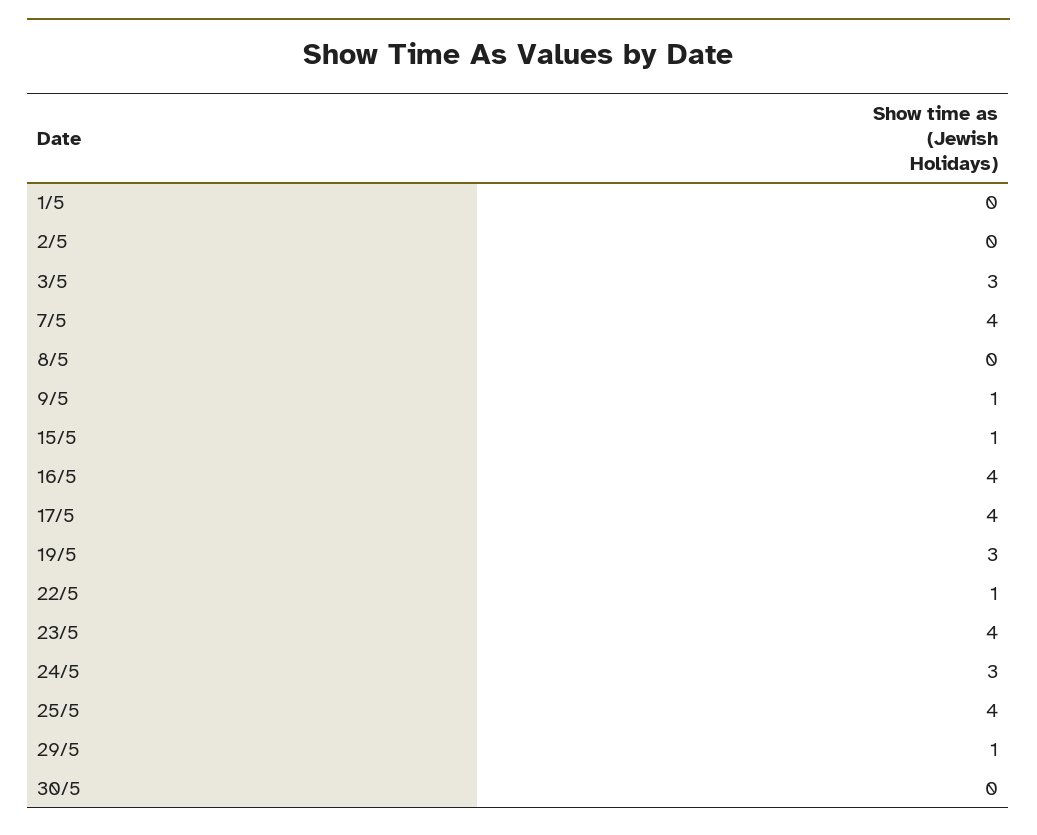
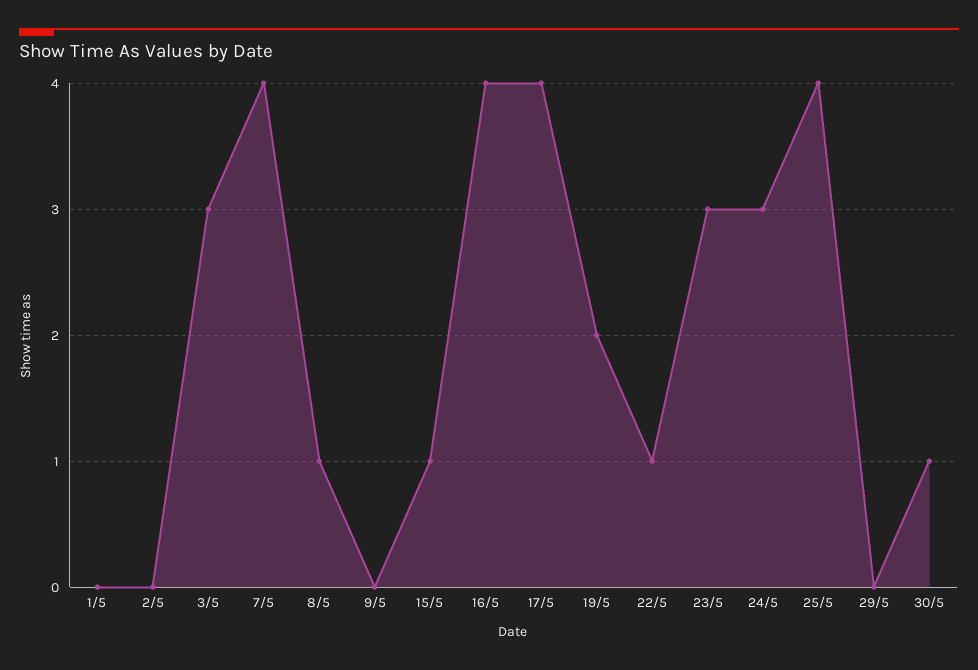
8/5: 0 -> 1
9/5: 1 -> 0
19/5: 3 -> 2
23/5: 4 -> 3
29/5: 1 -> 0
30/5: 0 -> 1

